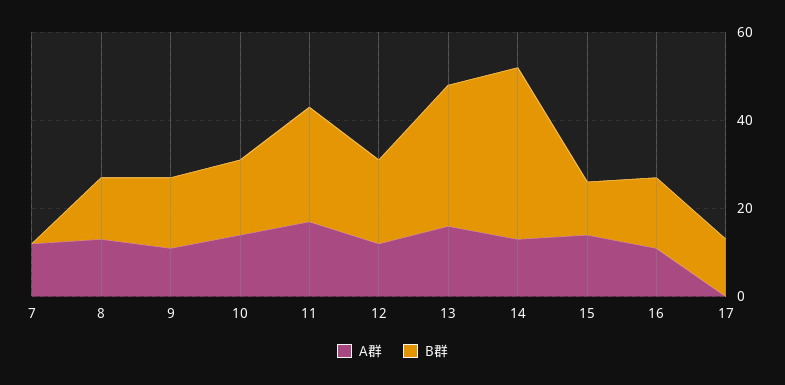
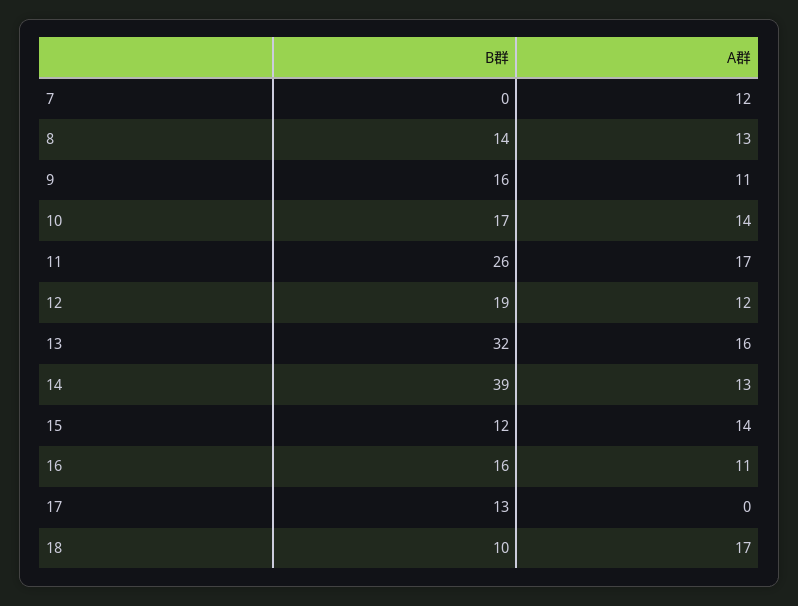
B群, 18: none -> 10
A群, 18: none -> 17

